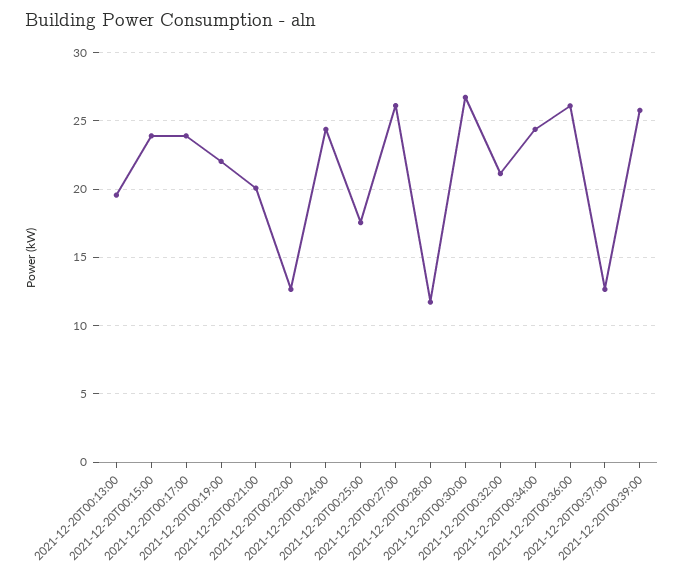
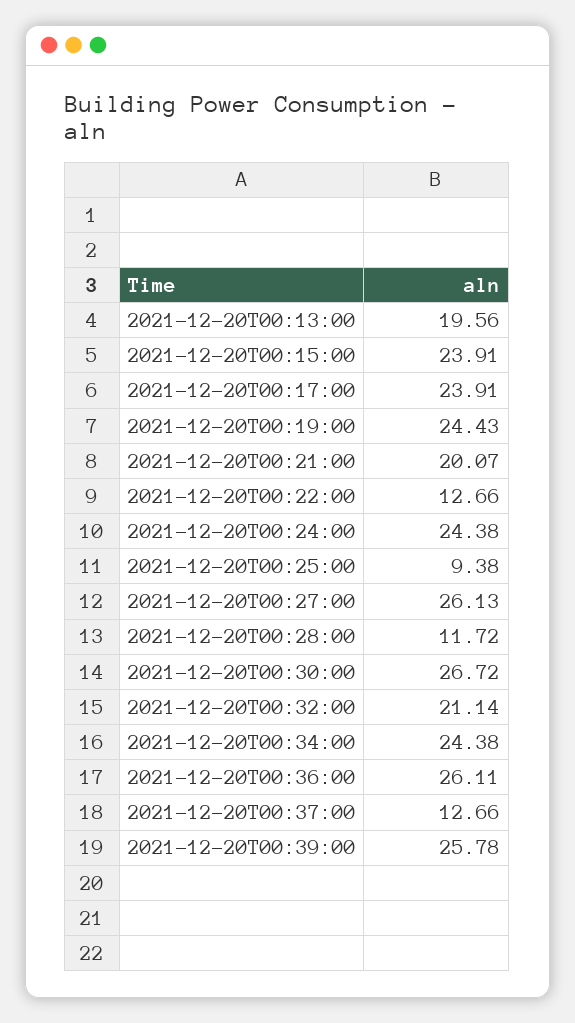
2021-12-20T00:19:00: 22 -> 24.43
2021-12-20T00:25:00: 17.5 -> 9.38

